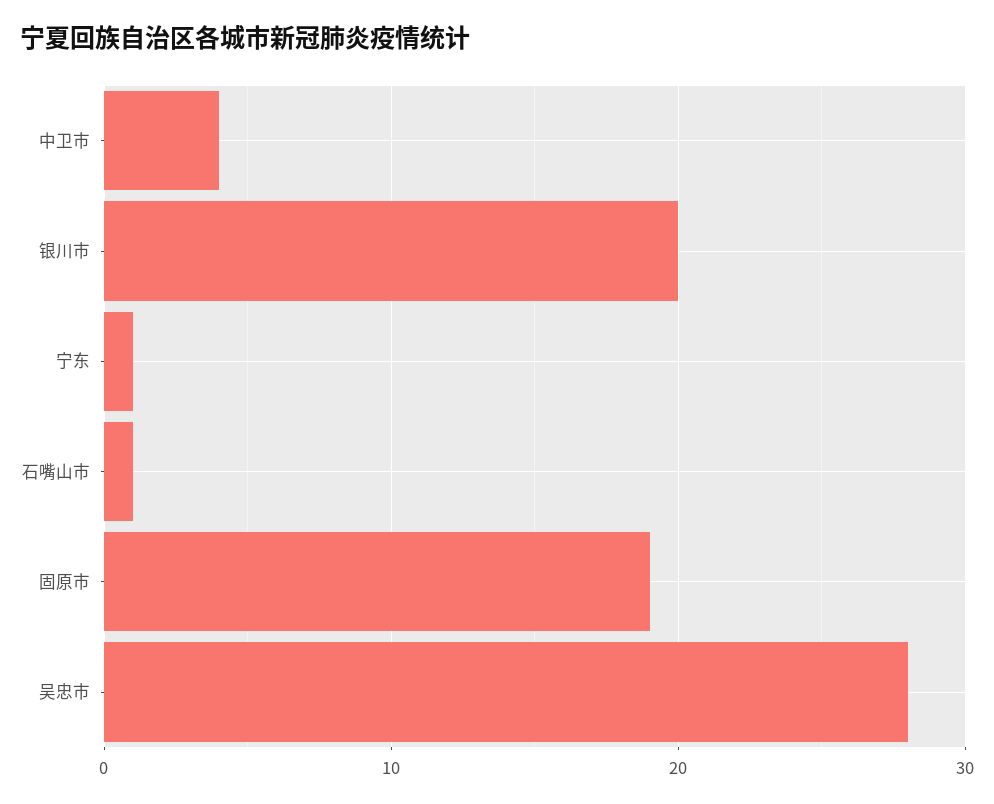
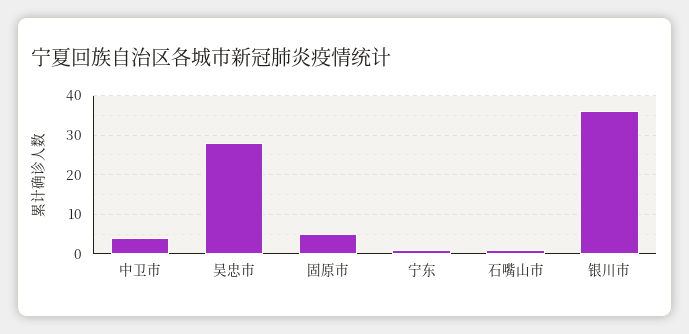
银川市: 20 -> 35
固原市: 19 -> 5

